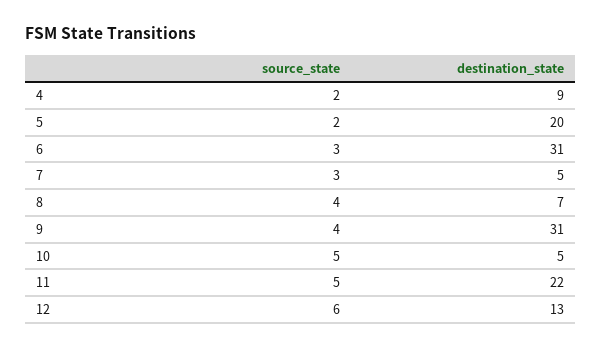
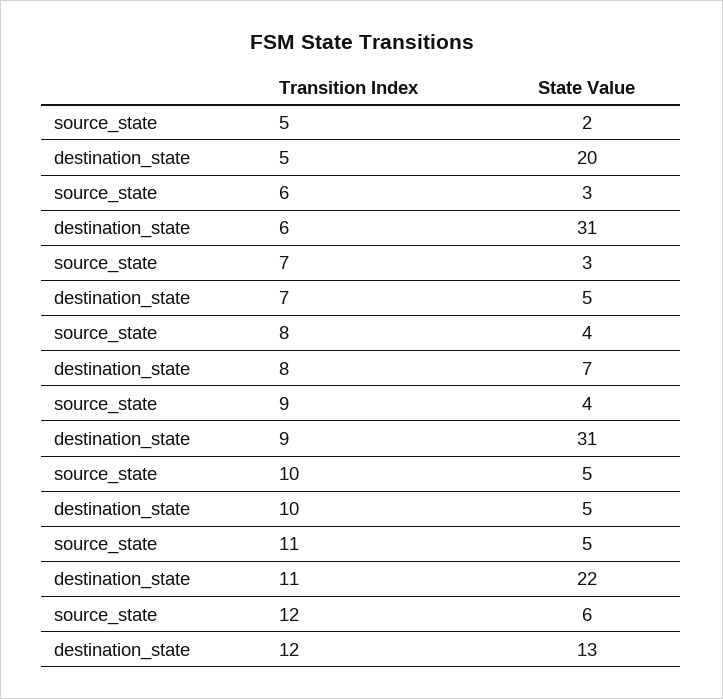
source_state, 4: 2 -> none
destination_state, 4: 9 -> none

